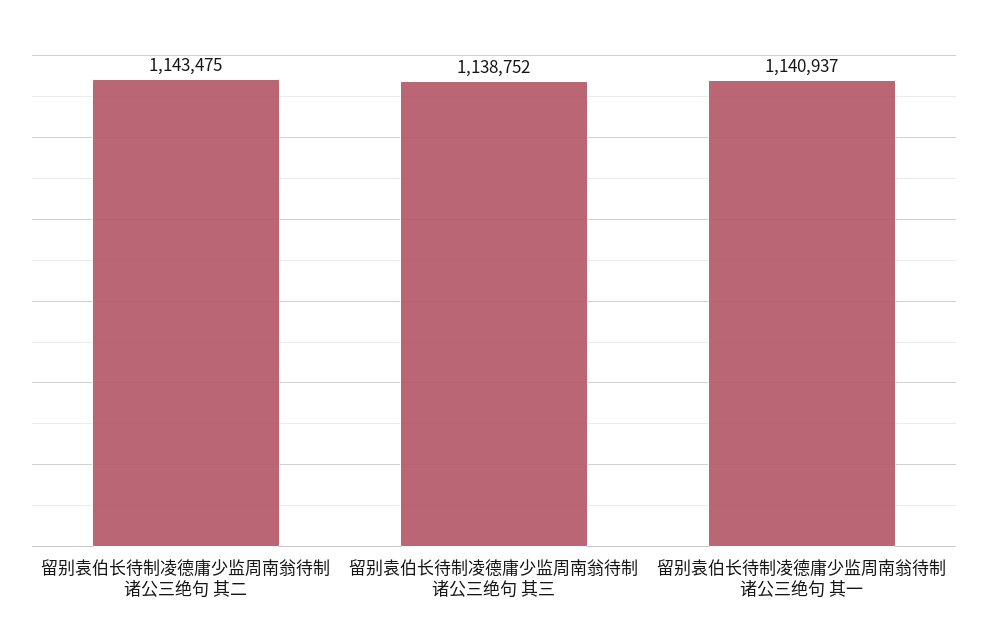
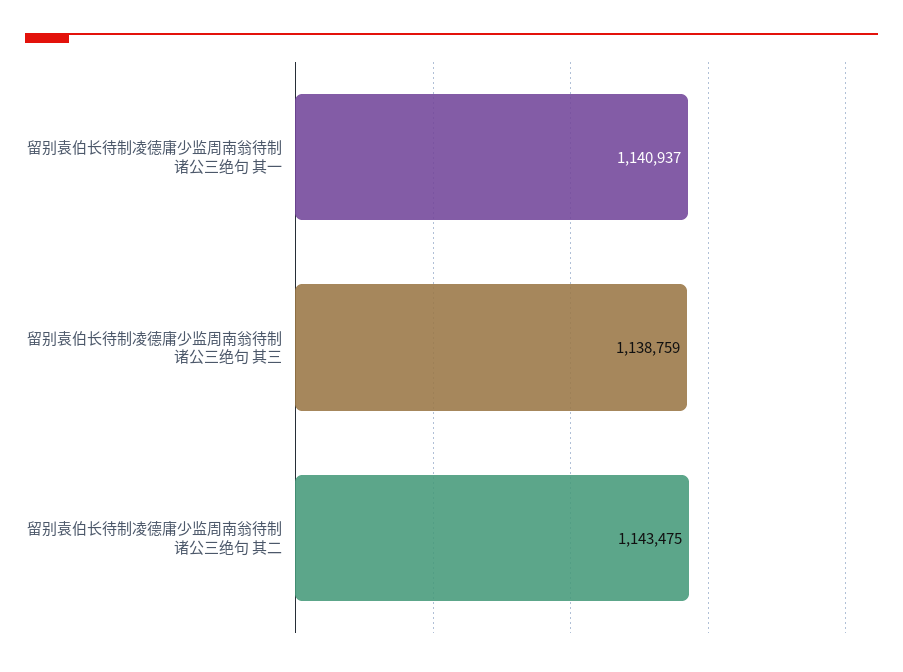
留别袁伯长待制凌德庸少监周南翁待制诸公三绝句 其三: 1138752 -> 1138759

